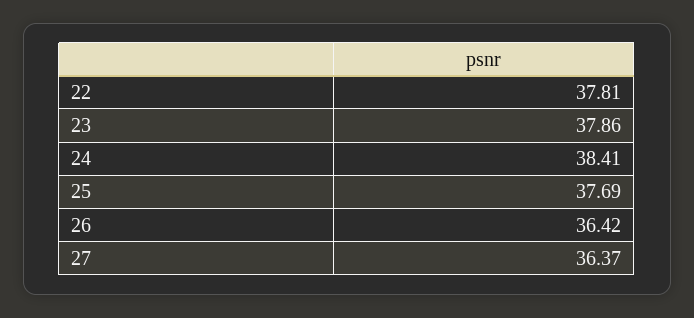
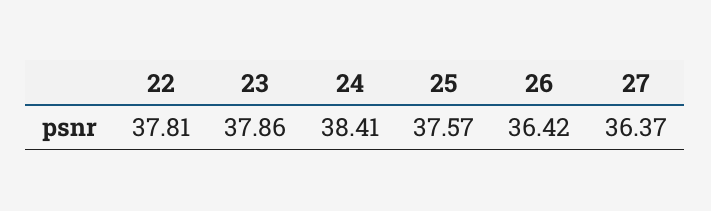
25: 37.69 -> 37.57

